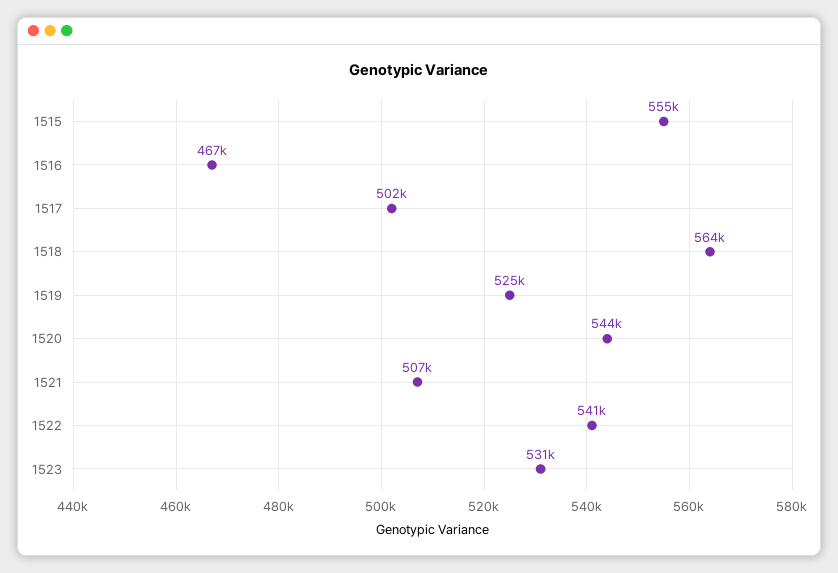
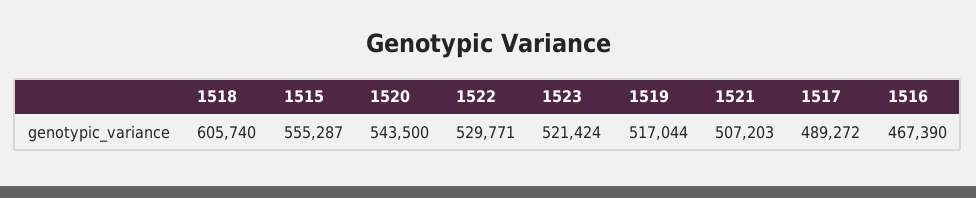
1517: 502000 -> 489272
1518: 564000 -> 605740
1519: 525000 -> 517044
1522: 541000 -> 529771
1523: 531000 -> 521424

